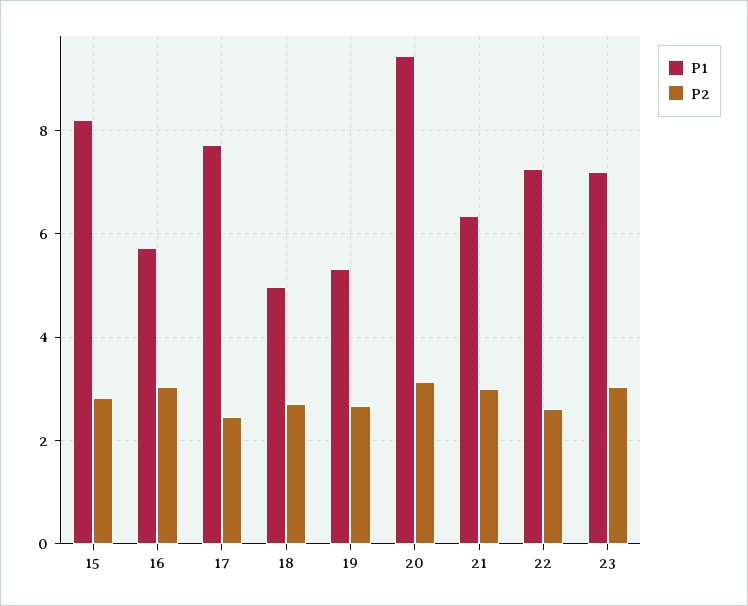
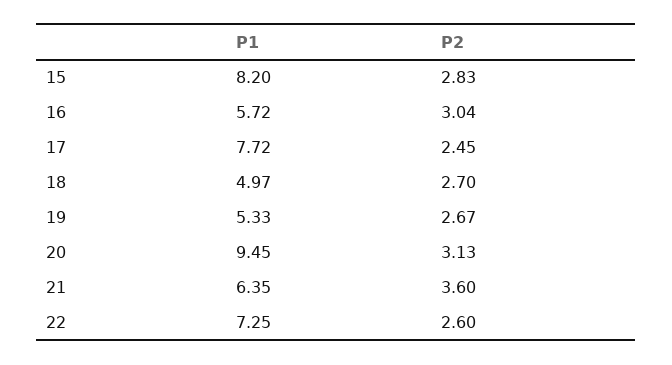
P2, 21: 3 -> 3.6
P1, 23: 7.2 -> none
P2, 23: 3 -> none

